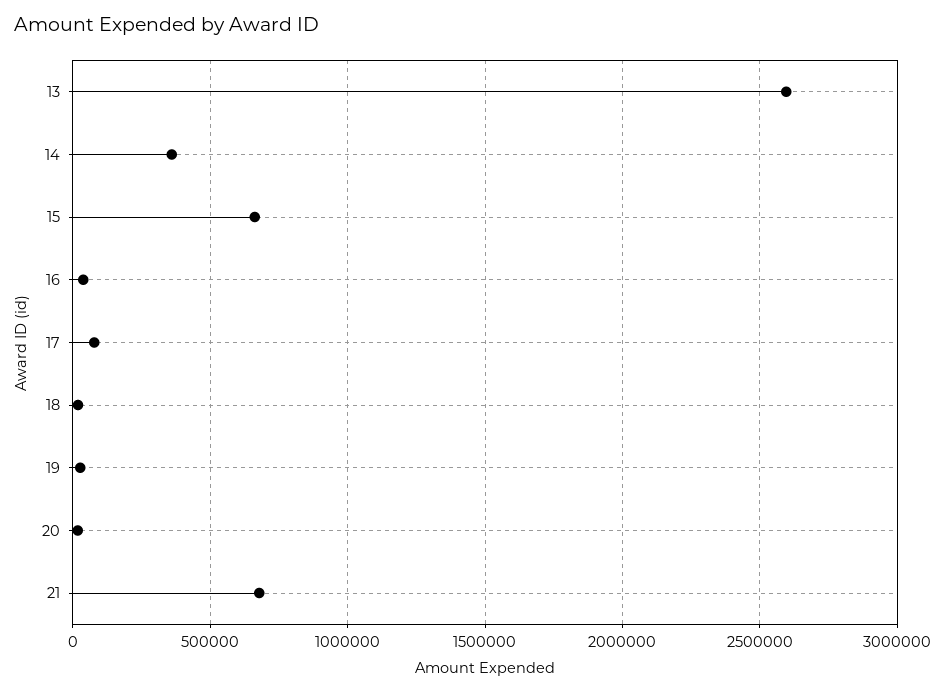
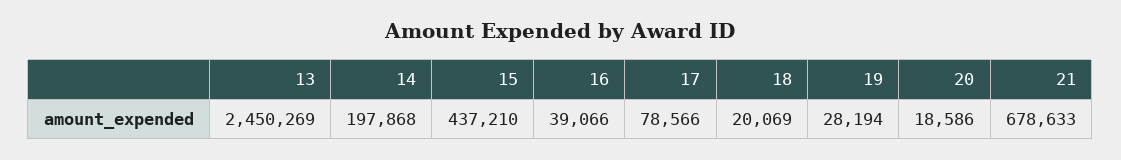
13: 2600000 -> 2450269
14: 350000 -> 197868
15: 650000 -> 437210

